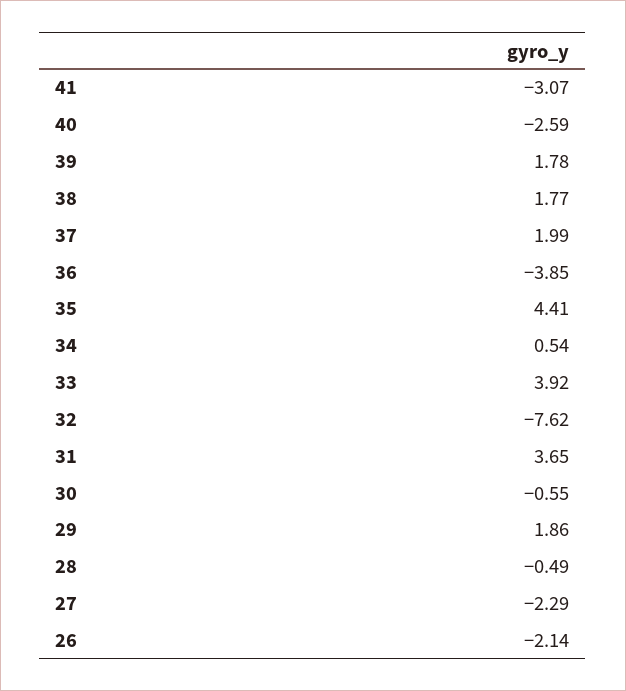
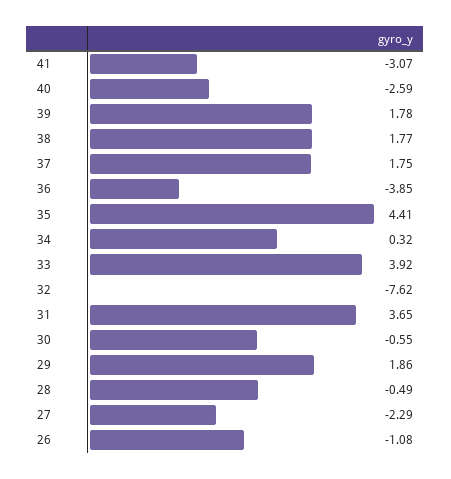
37: 1.99 -> 1.75
34: 0.54 -> 0.32
26: -2.14 -> -1.08

